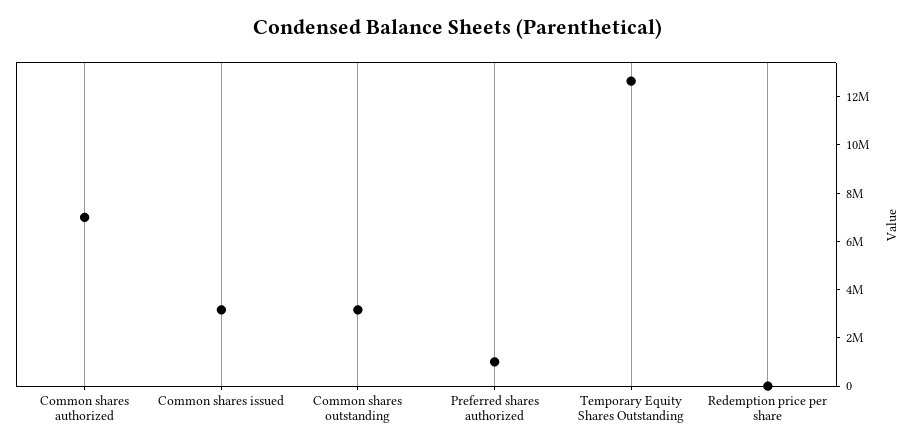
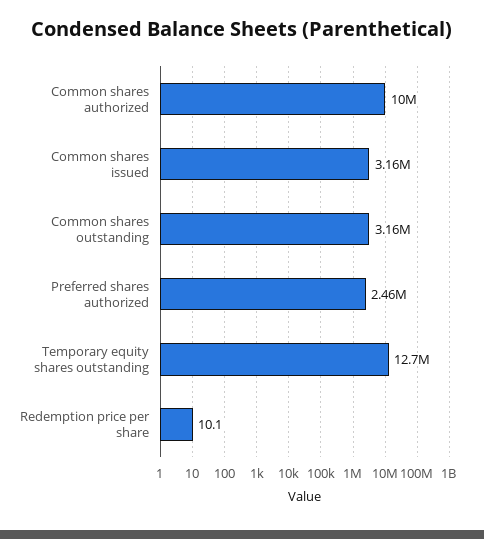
Common shares authorized: 7000000 -> 10000000
Preferred shares authorized: 1000000 -> 2460000

